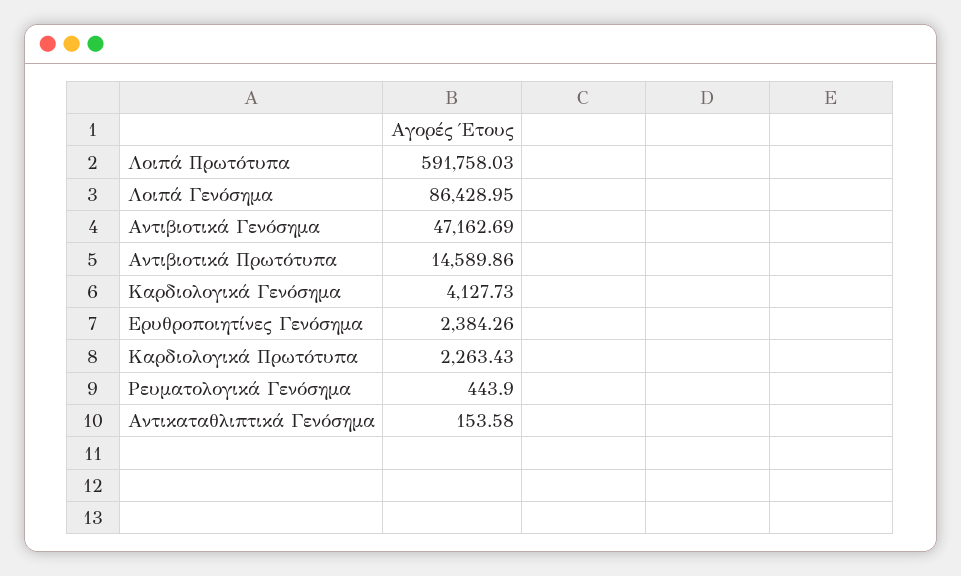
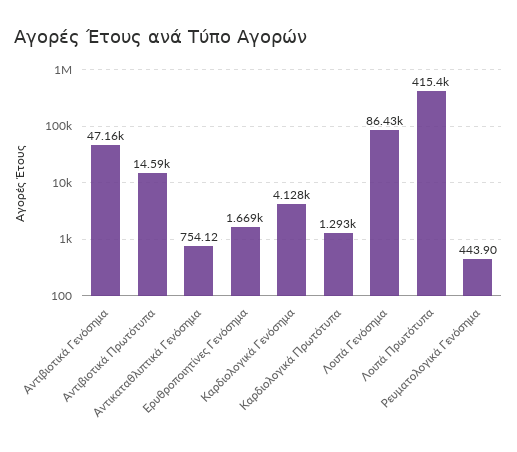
Λοιπά Πρωτότυπα: 591758.03 -> 415400
Ερυθροποιητίνες Γενόσημα: 2384.26 -> 1669
Καρδιολογικά Πρωτότυπα: 2263.43 -> 1293
Αντικαταθλιπτικά Γενόσημα: 153.58 -> 754.12

